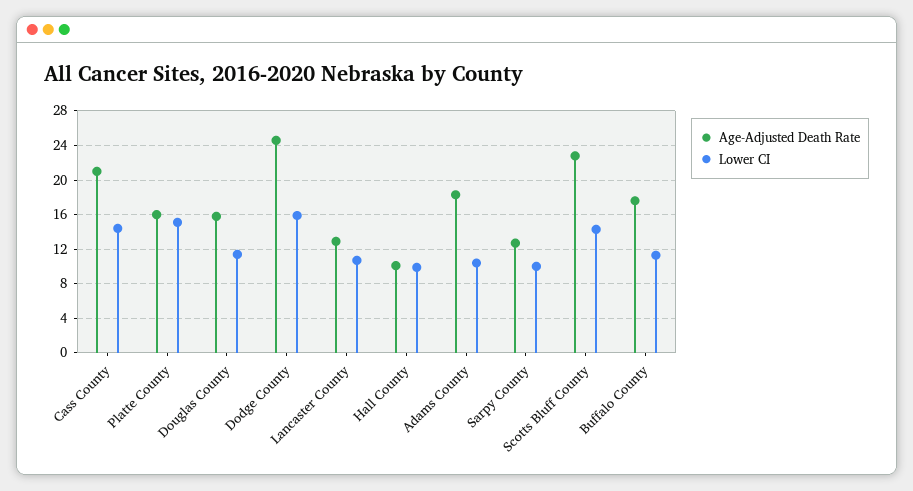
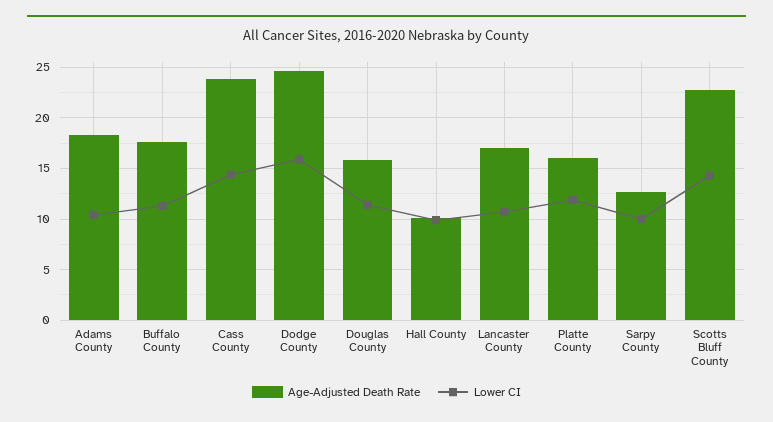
Age-Adjusted Death Rate, Cass County: 21 -> 24
Lower CI, Platte County: 15 -> 12
Age-Adjusted Death Rate, Lancaster County: 13 -> 17

